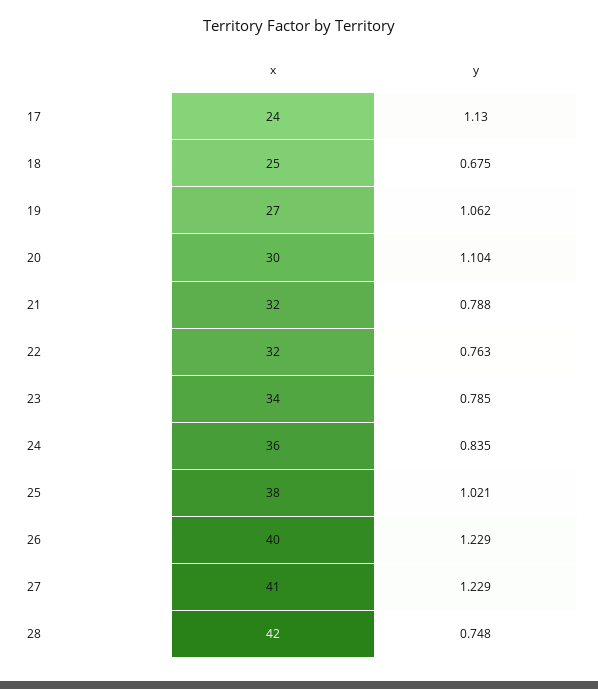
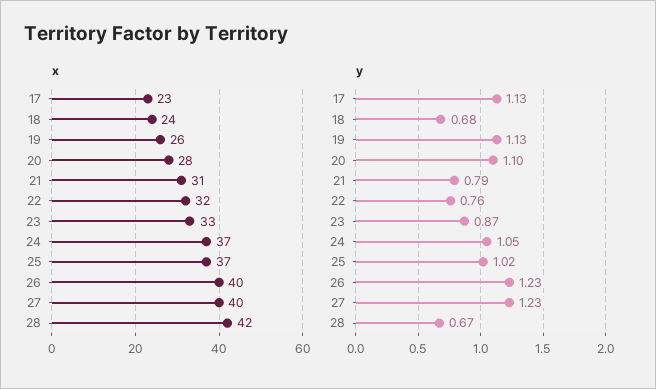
x, 17: 24 -> 23
x, 18: 25 -> 24
x, 19: 27 -> 26
y, 19: 1.062 -> 1.13
x, 20: 30 -> 28
x, 21: 32 -> 31
x, 23: 34 -> 33
y, 23: 0.785 -> 0.87
x, 24: 36 -> 37
y, 24: 0.835 -> 1.05
x, 25: 38 -> 37
x, 27: 41 -> 40
y, 28: 0.748 -> 0.67

